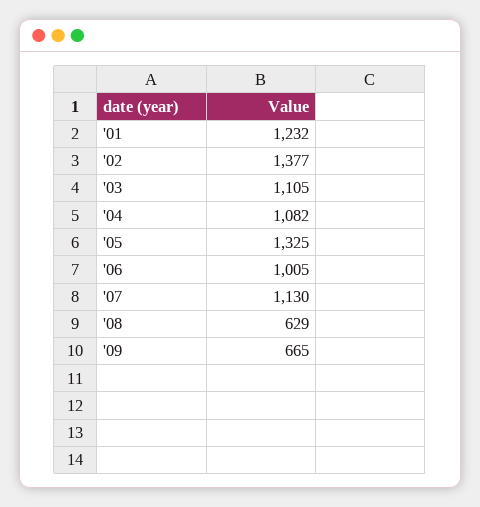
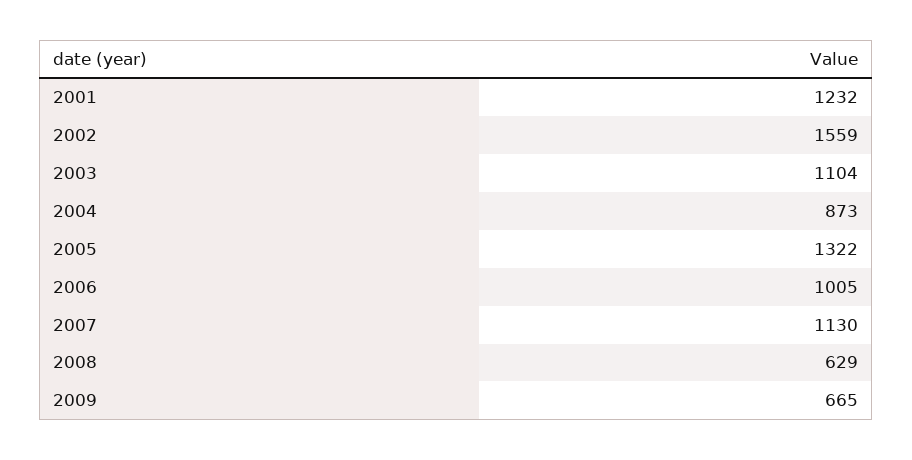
'02: 1377 -> 1559
'03: 1105 -> 1104
'04: 1082 -> 873
'05: 1325 -> 1322

